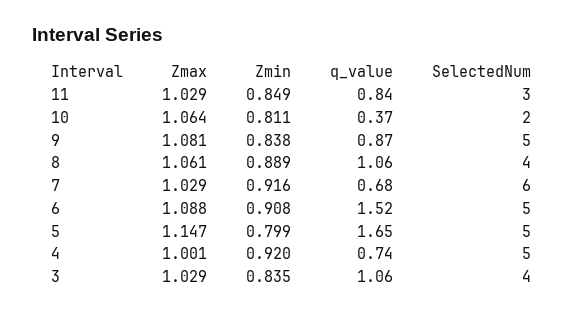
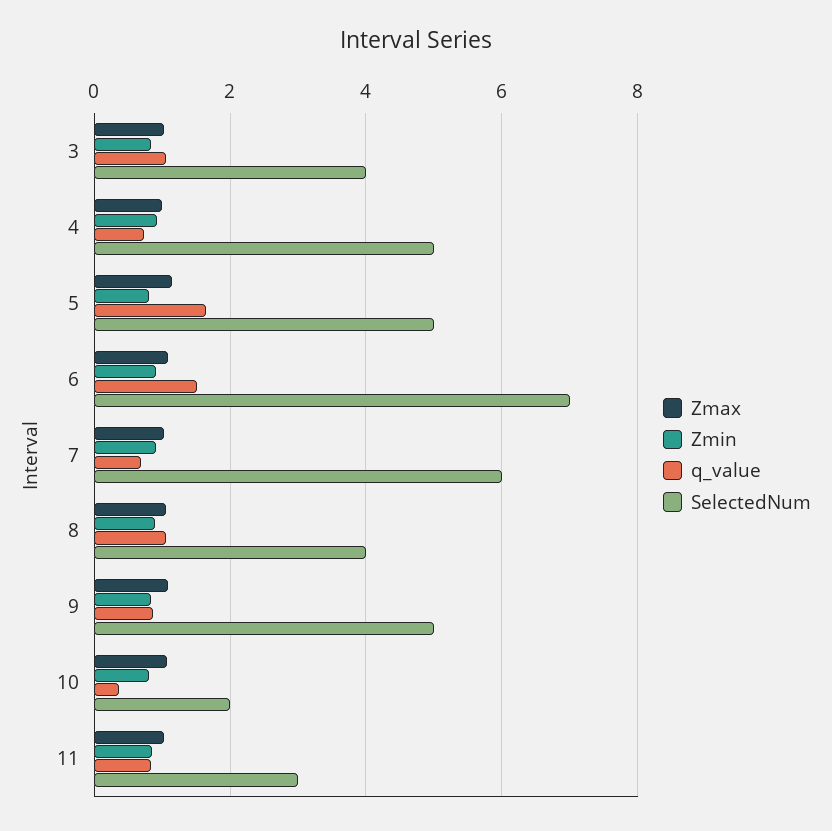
SelectedNum, 6: 5 -> 7

